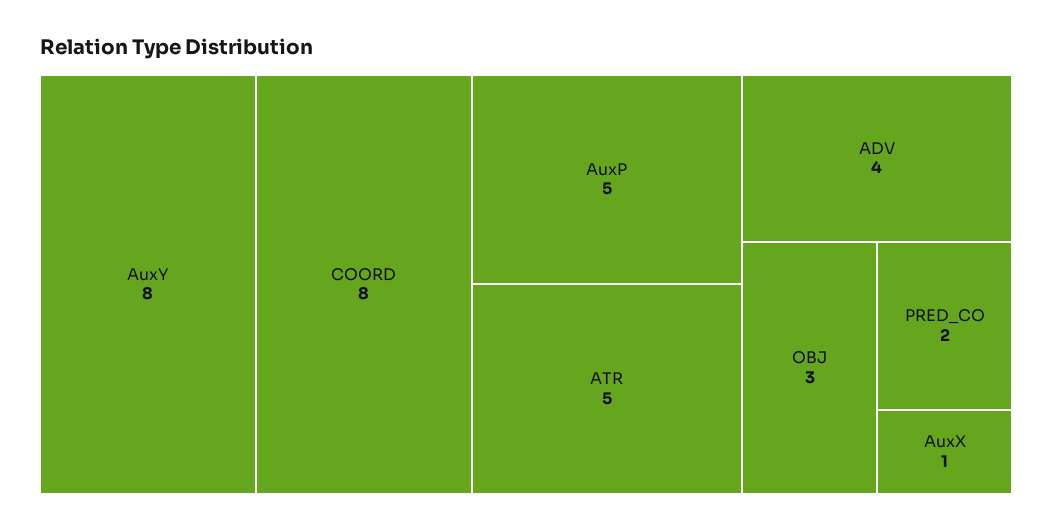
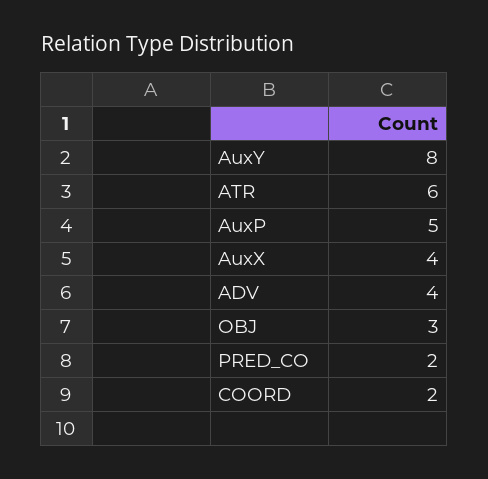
COORD: 8 -> 2
ATR: 5 -> 6
AuxX: 1 -> 4

